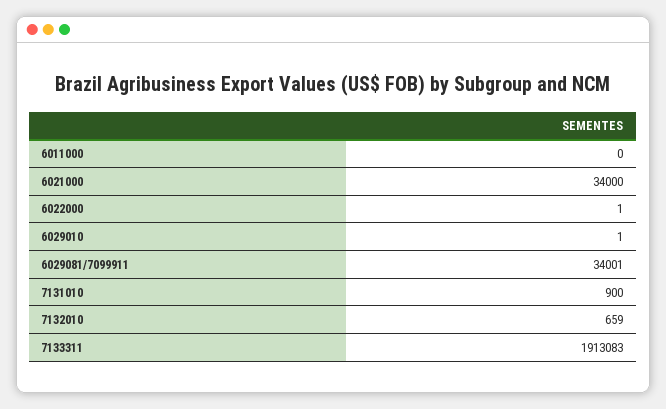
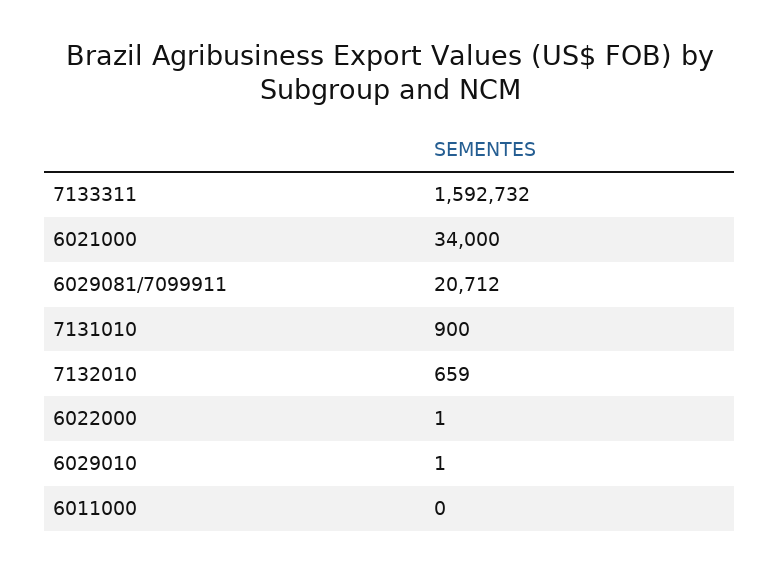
6029081/7099911: 34001 -> 20712
7133311: 1913083 -> 1592732

